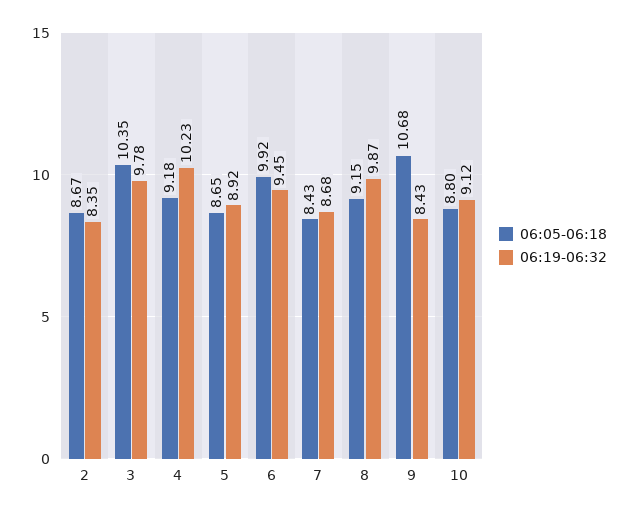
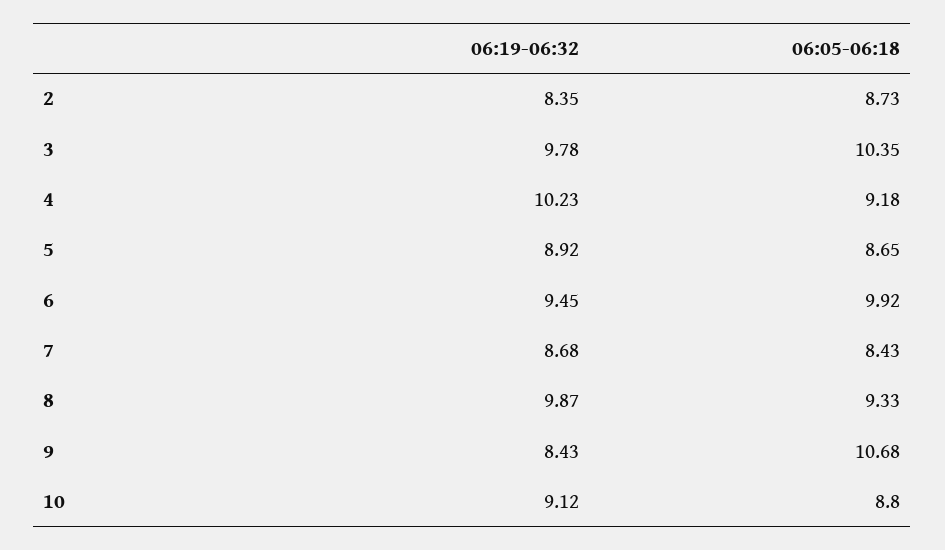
06:05-06:18, 2: 8.67 -> 8.73
06:05-06:18, 8: 9.15 -> 9.33

